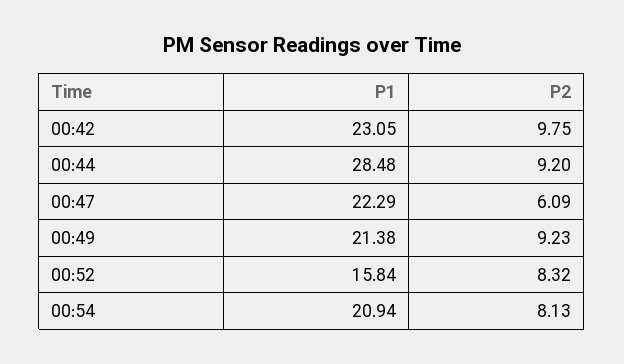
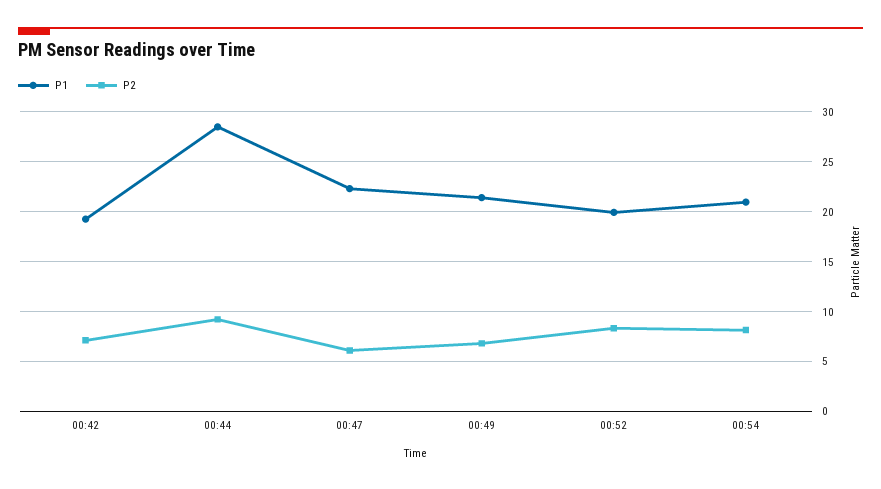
P1, 00:42: 23.05 -> 19
P2, 00:42: 9.75 -> 7
P2, 00:49: 9.23 -> 7
P1, 00:52: 15.84 -> 20

